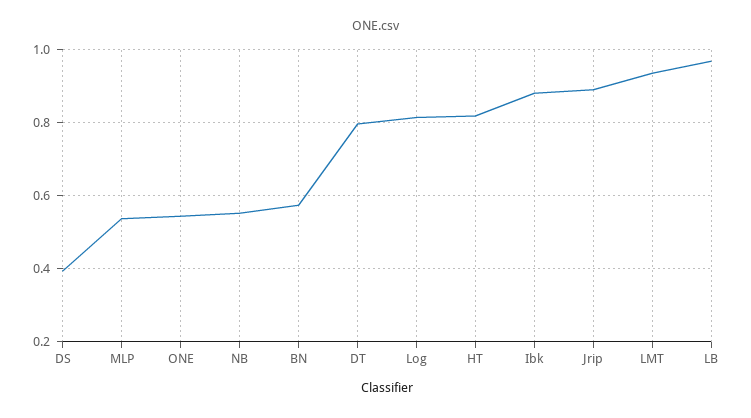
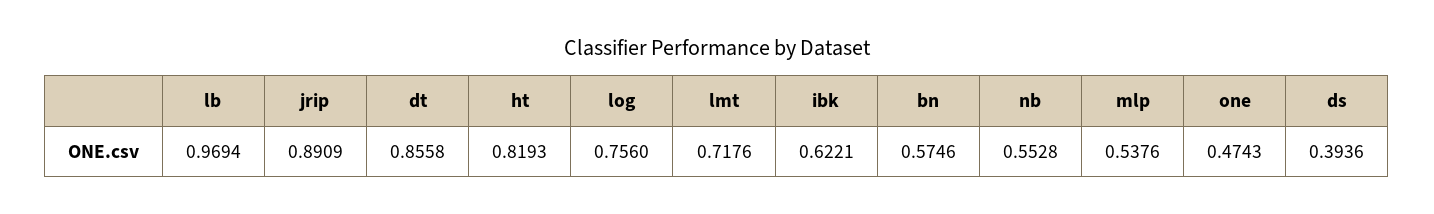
ONE: 0.54 -> 0.4743
DT: 0.8 -> 0.8558
Log: 0.82 -> 0.756
Ibk: 0.88 -> 0.6221
LMT: 0.94 -> 0.7176

